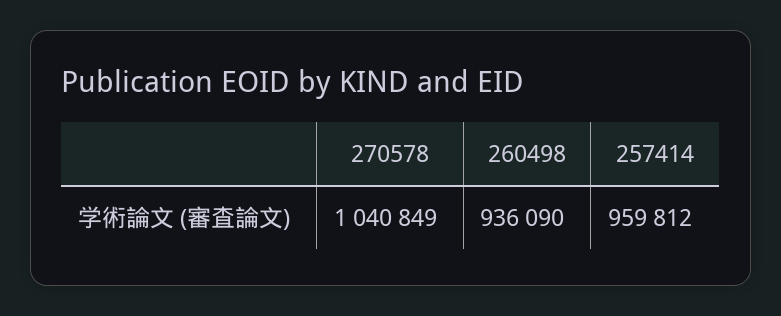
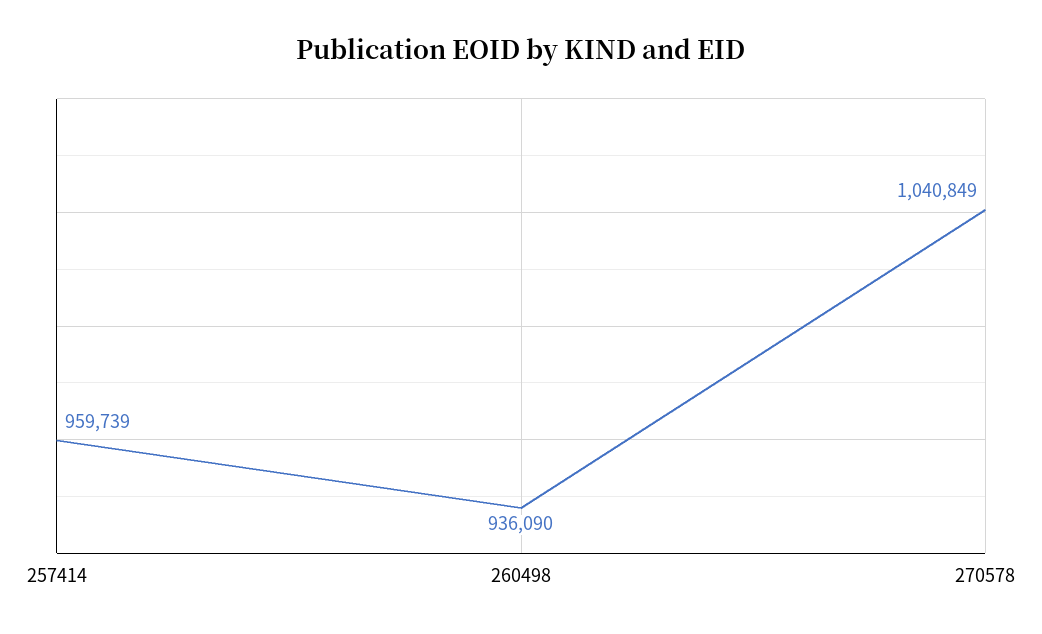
257414: 959812 -> 959739

